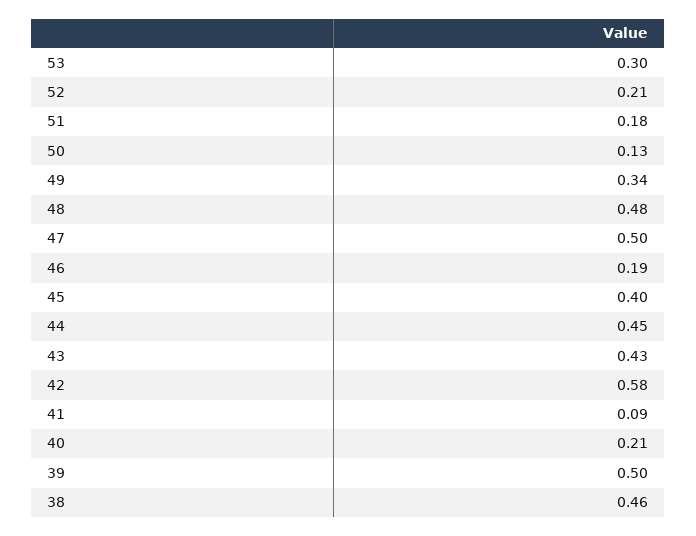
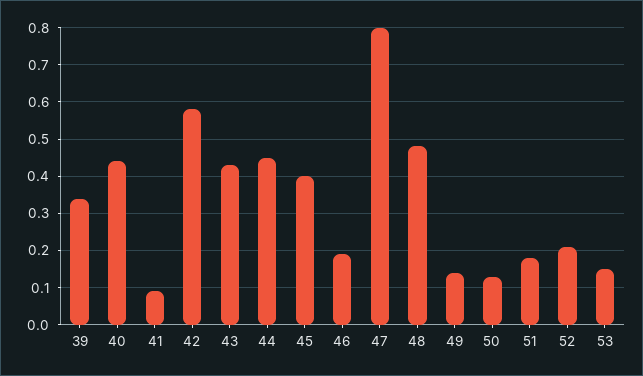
53: 0.3 -> 0.15
49: 0.34 -> 0.15
47: 0.5 -> 0.8
40: 0.21 -> 0.45
39: 0.5 -> 0.35
38: 0.46 -> none

